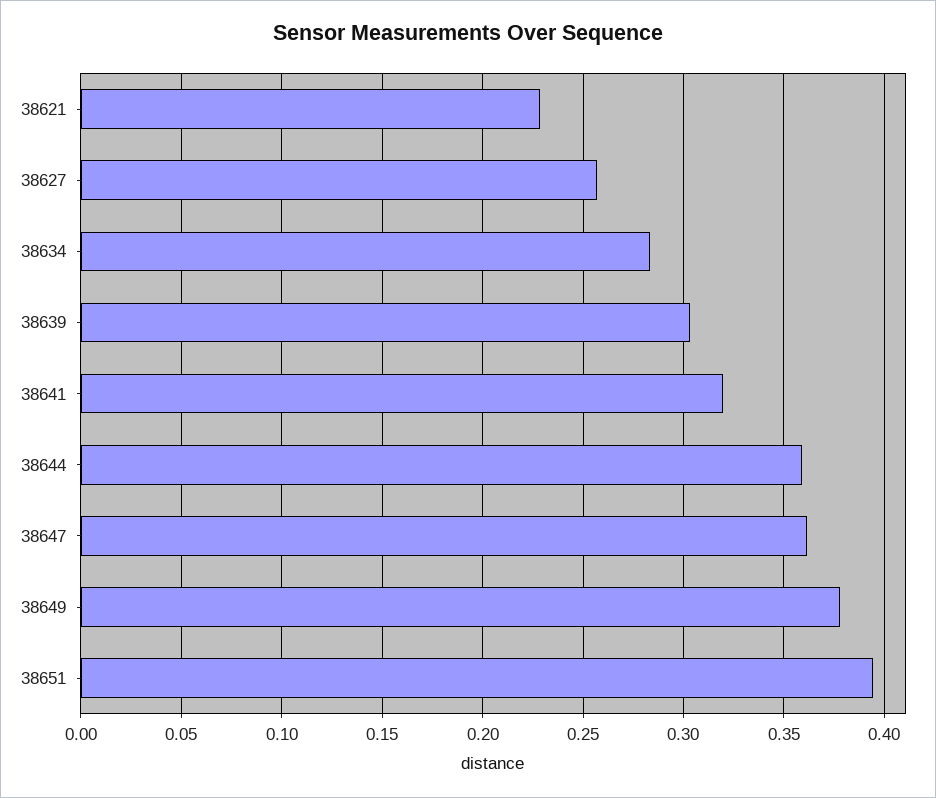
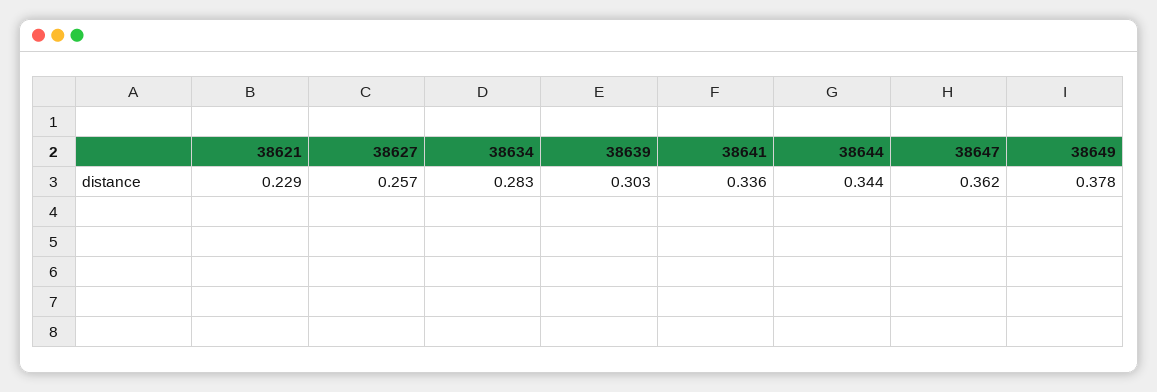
38641: 0.32 -> 0.336
38644: 0.36 -> 0.344
38651: 0.395 -> none

